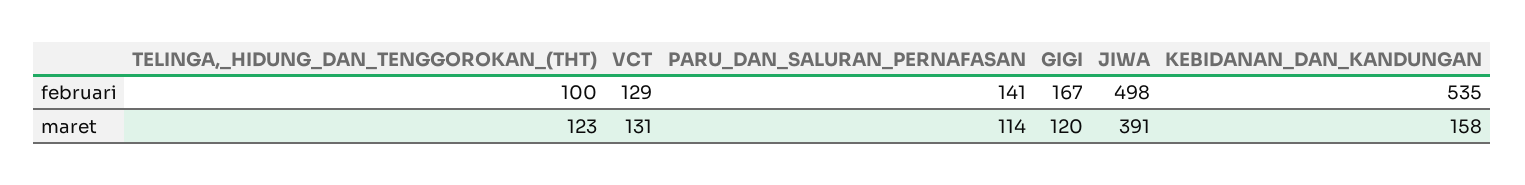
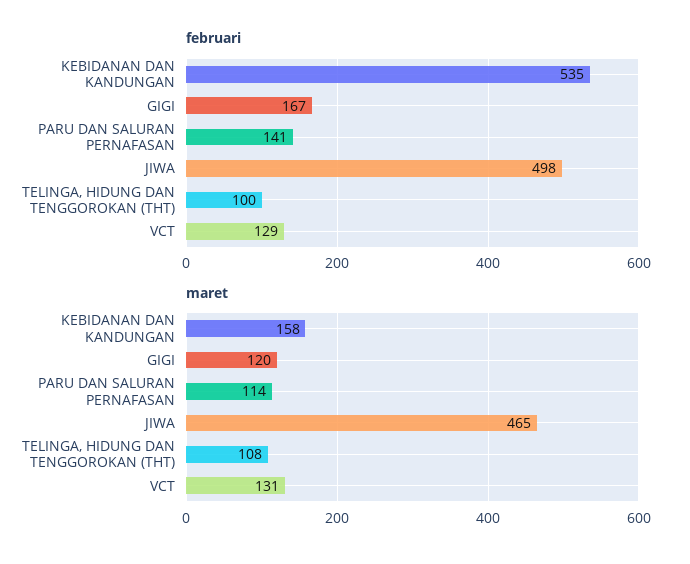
maret, TELINGA,_HIDUNG_DAN_TENGGOROKAN_(THT): 123 -> 108
maret, JIWA: 391 -> 465

